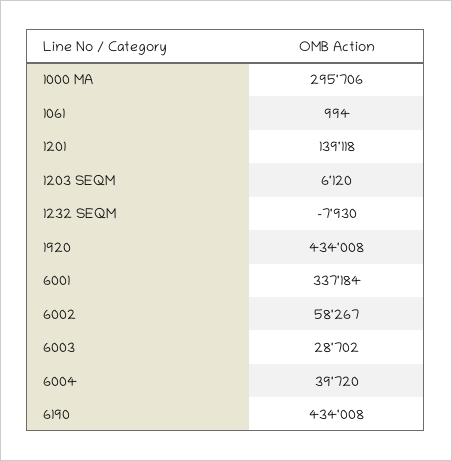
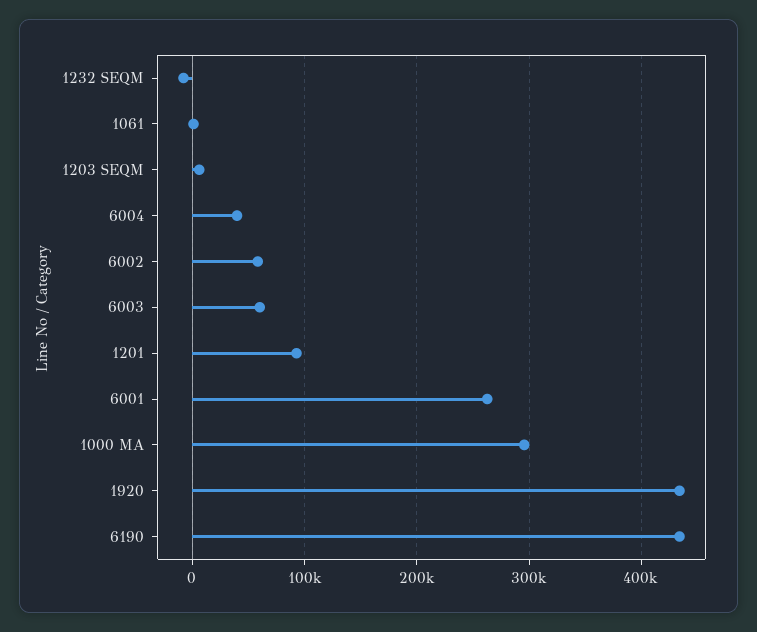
1201: 139118 -> 90000
6001: 337184 -> 260000
6003: 28702 -> 60000

